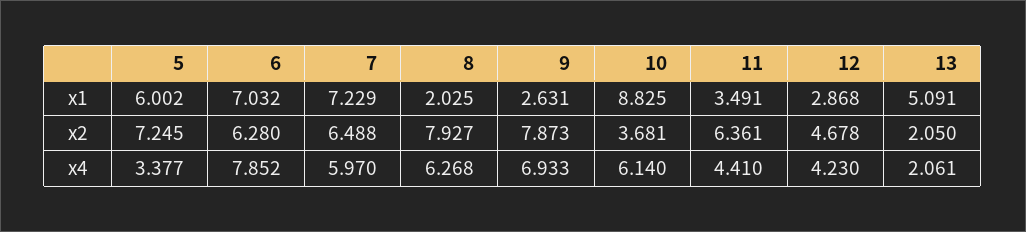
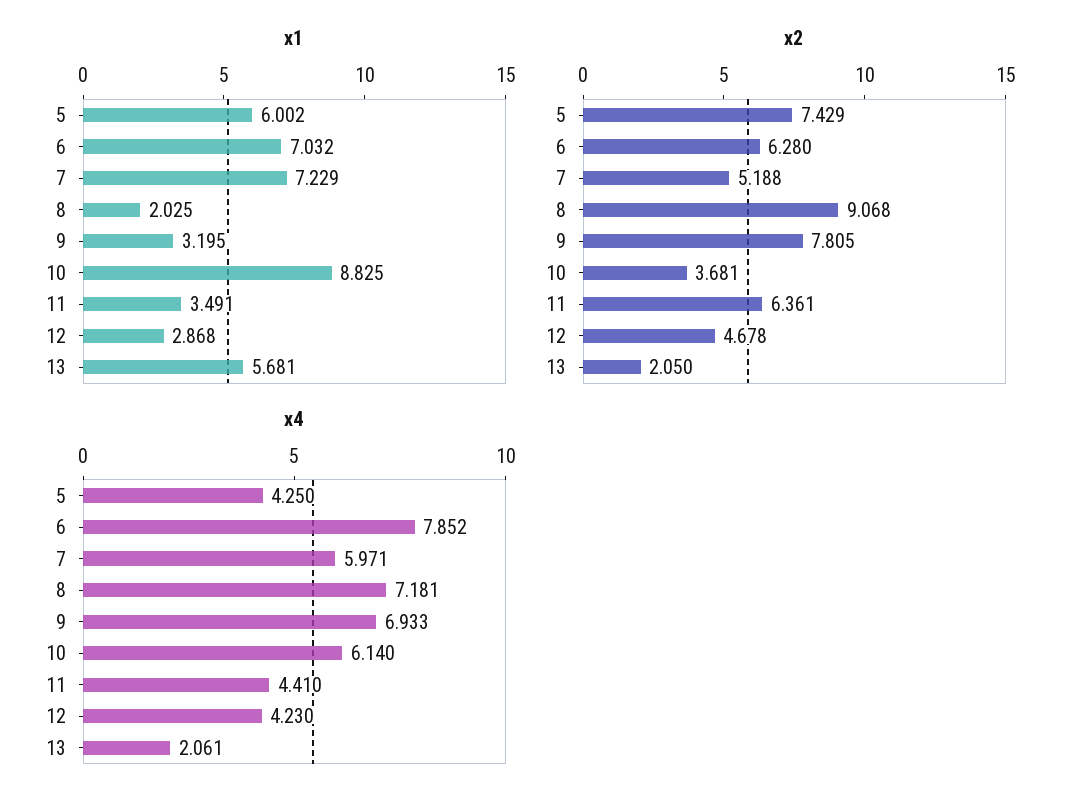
x1, 9: 2.631 -> 3.195
x1, 13: 5.091 -> 5.681
x2, 5: 7.245 -> 7.429
x2, 7: 6.488 -> 5.188
x2, 8: 7.927 -> 9.068
x2, 9: 7.873 -> 7.805
x4, 5: 3.377 -> 4.25
x4, 7: 5.97 -> 5.971
x4, 8: 6.268 -> 7.181

